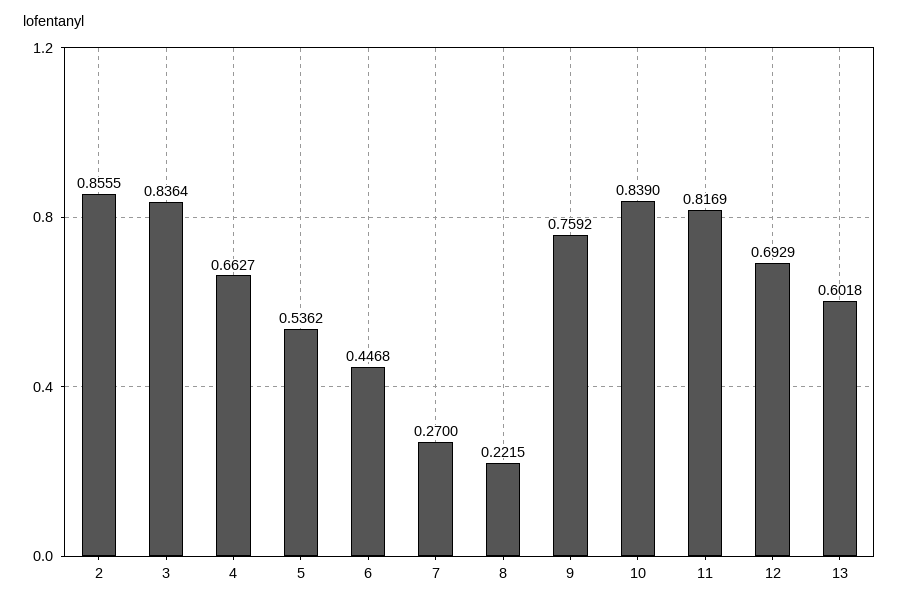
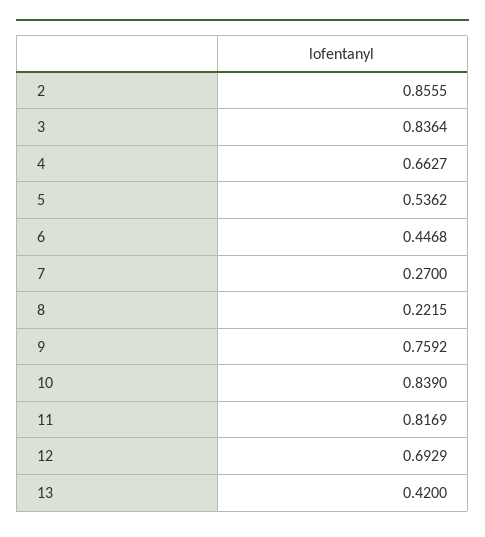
13: 0.6018 -> 0.42

